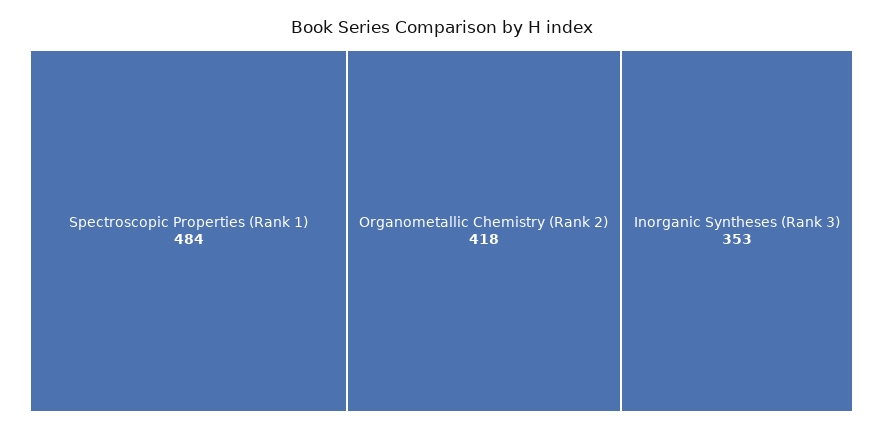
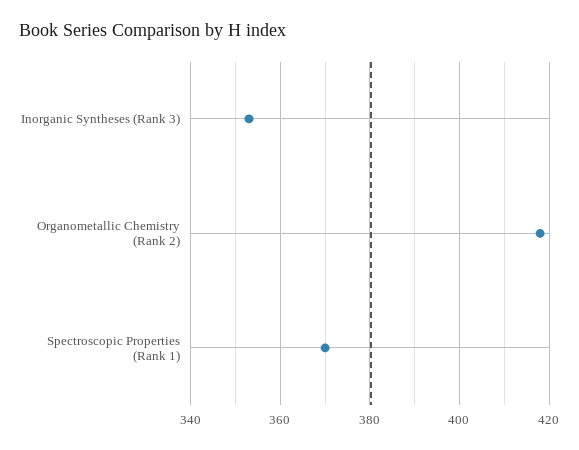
Spectroscopic Properties (Rank 1): 484 -> 370

